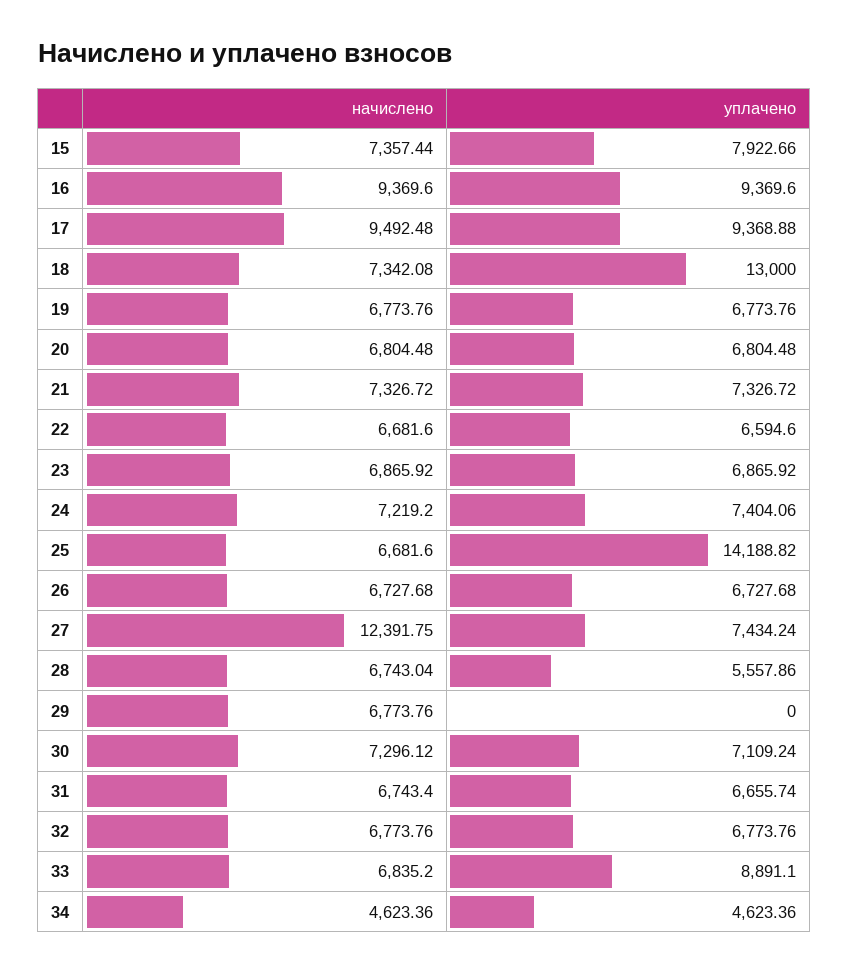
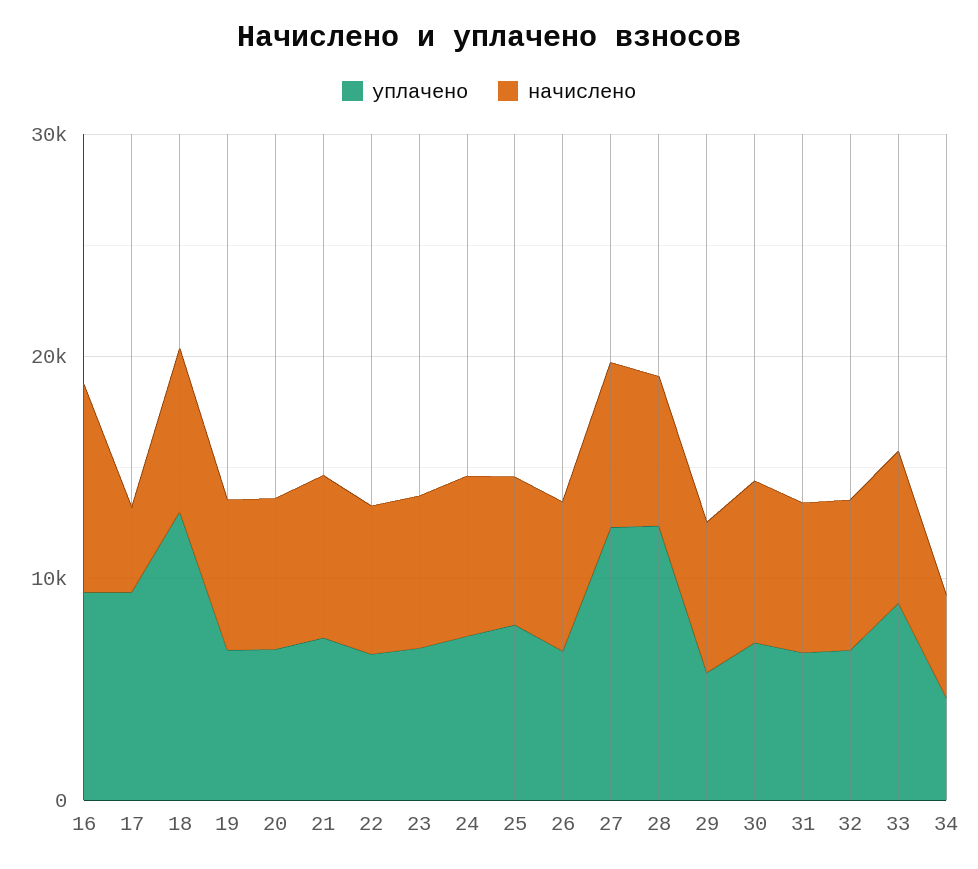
начислено, 15: 7357.44 -> none
уплачено, 15: 7922.66 -> none
начислено, 17: 9492.48 -> 4000
уплачено, 25: 14188.82 -> 8000
начислено, 27: 12391.75 -> 8000
уплачено, 27: 7434.24 -> 12000
уплачено, 28: 5557.86 -> 12000
уплачено, 29: 0 -> 6000

